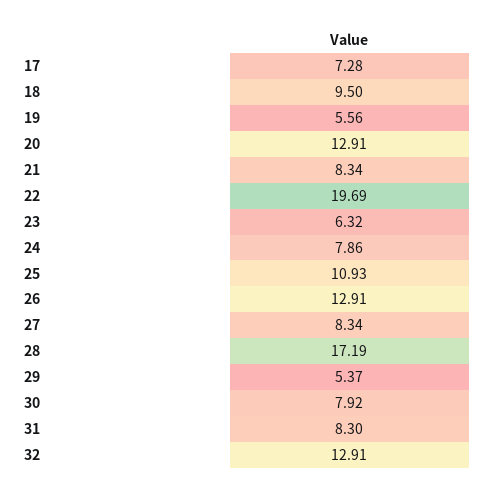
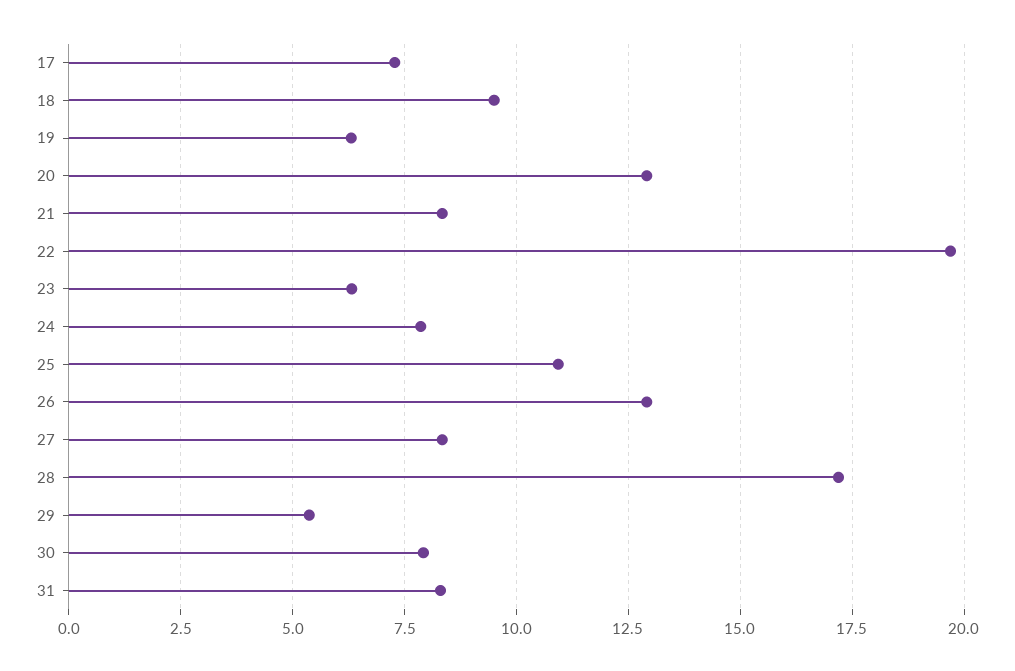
19: 5.56 -> 6.25
32: 12.91 -> none

